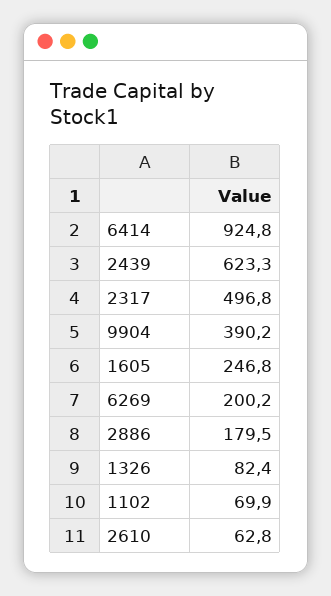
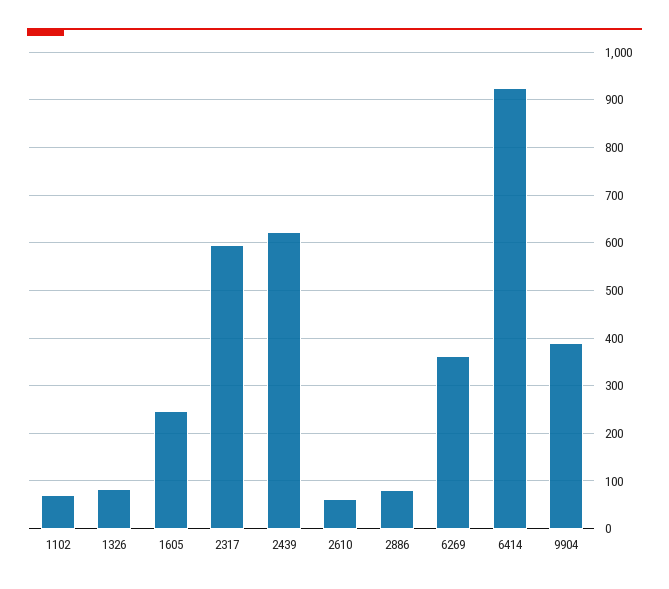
2317: 496.8 -> 600
6269: 200.2 -> 360
2886: 179.5 -> 80

